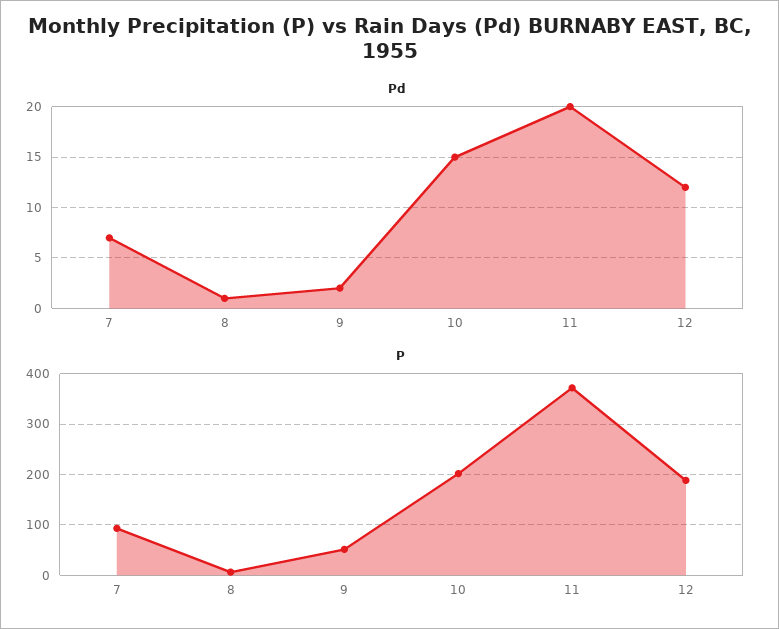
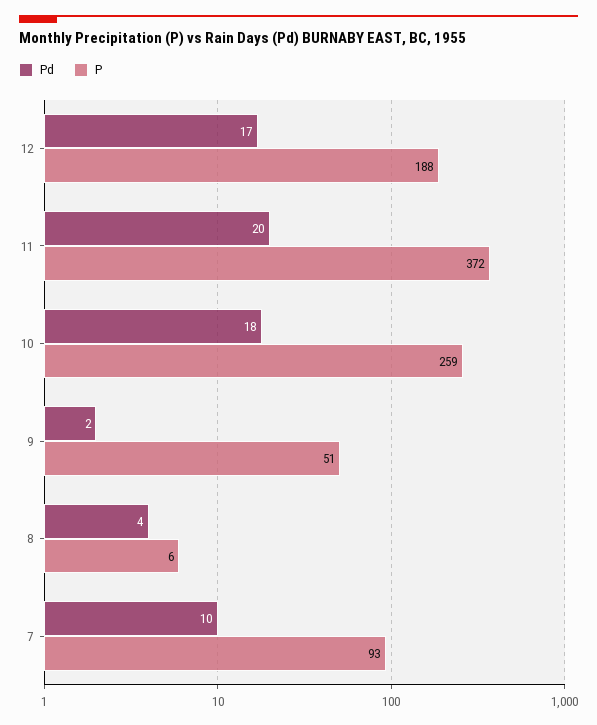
Pd, 7: 7 -> 10
Pd, 8: 1 -> 4
Pd, 10: 15 -> 18
Pd, 12: 12 -> 17
P, 10: 200 -> 259

